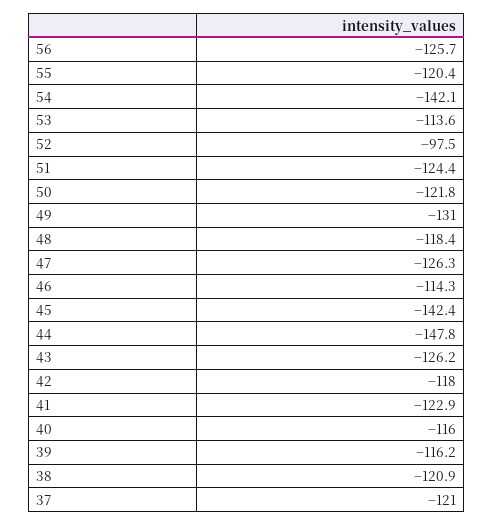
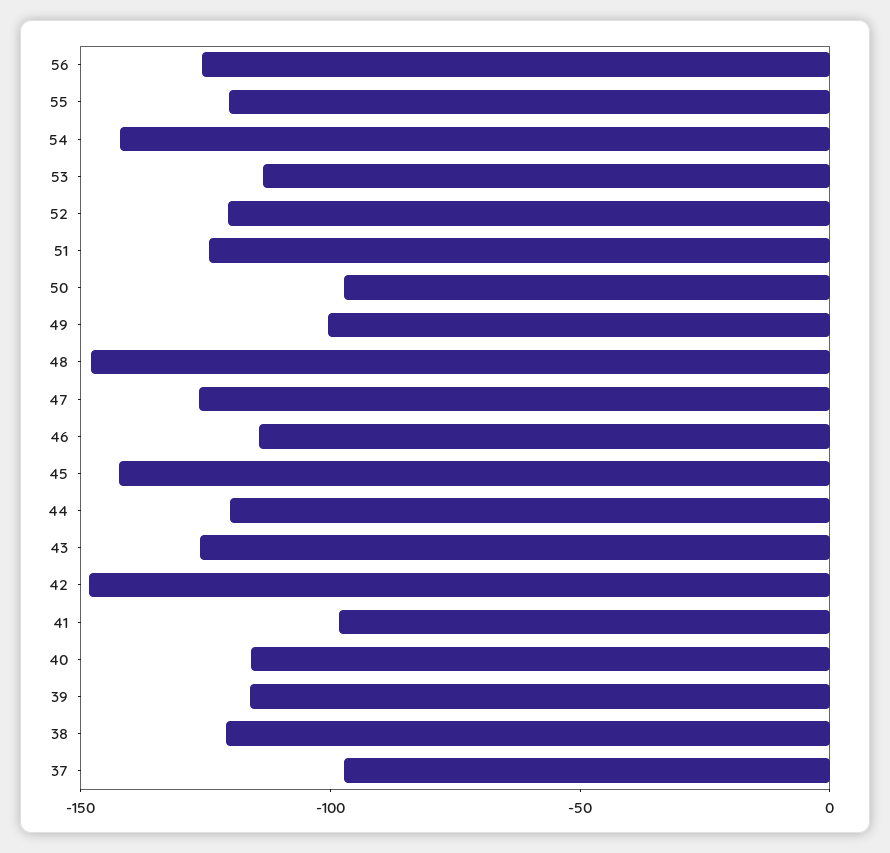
52: -97.5 -> -120
50: -121.8 -> -100
49: -131 -> -100
48: -118.4 -> -150
44: -147.8 -> -120
42: -118 -> -150
41: -122.9 -> -100
37: -121 -> -100

